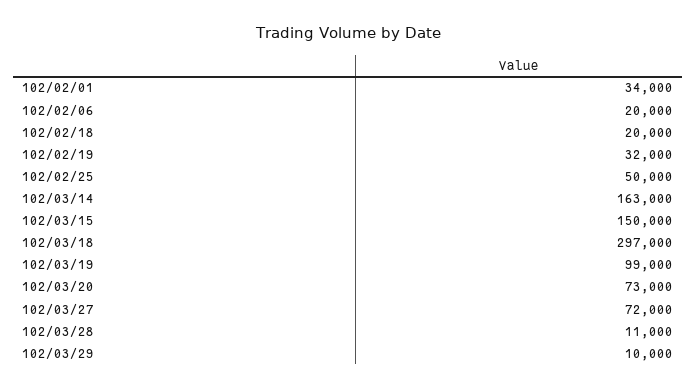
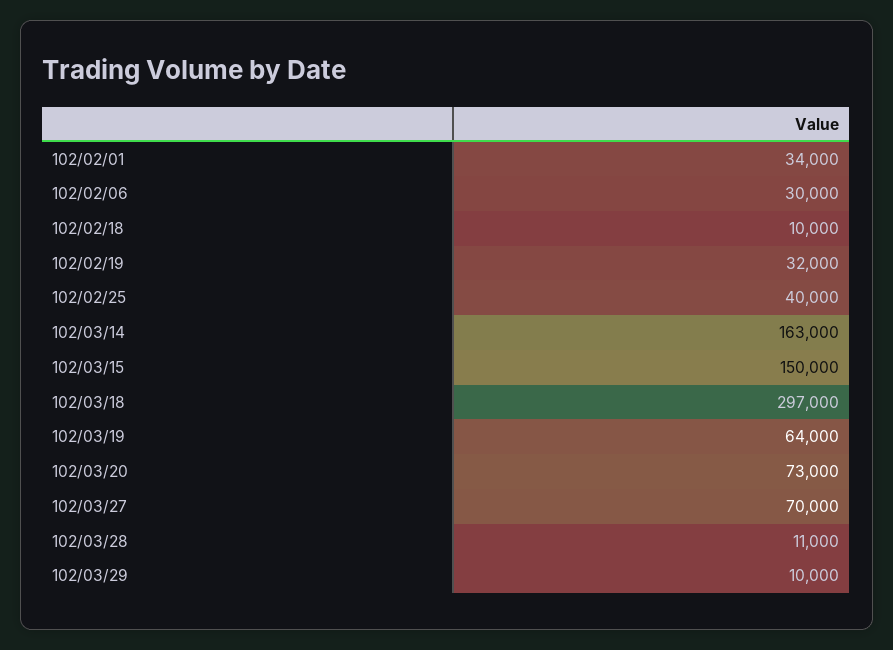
102/02/06: 20000 -> 30000
102/02/18: 20000 -> 10000
102/02/25: 50000 -> 40000
102/03/19: 99000 -> 64000
102/03/27: 72000 -> 70000

